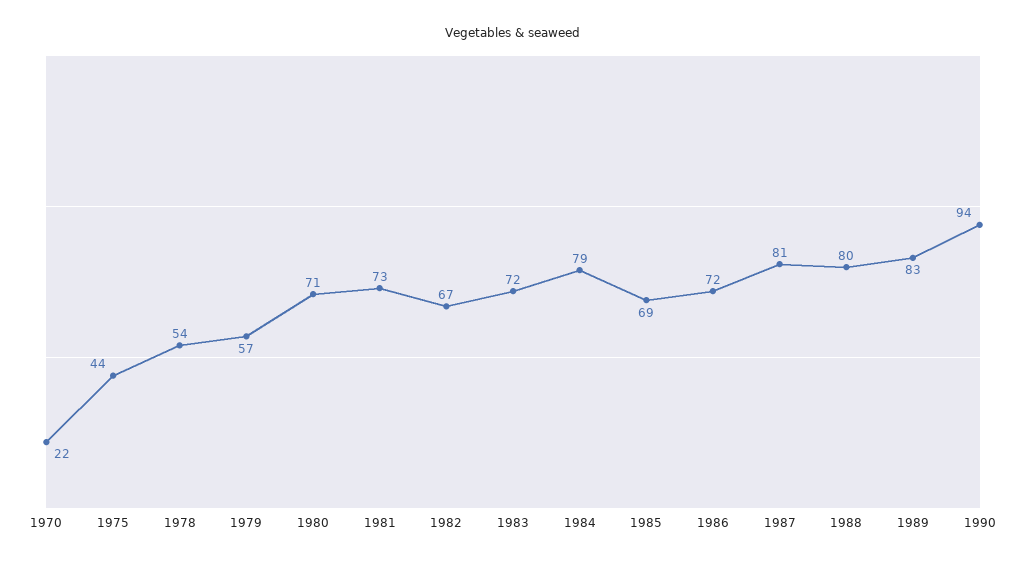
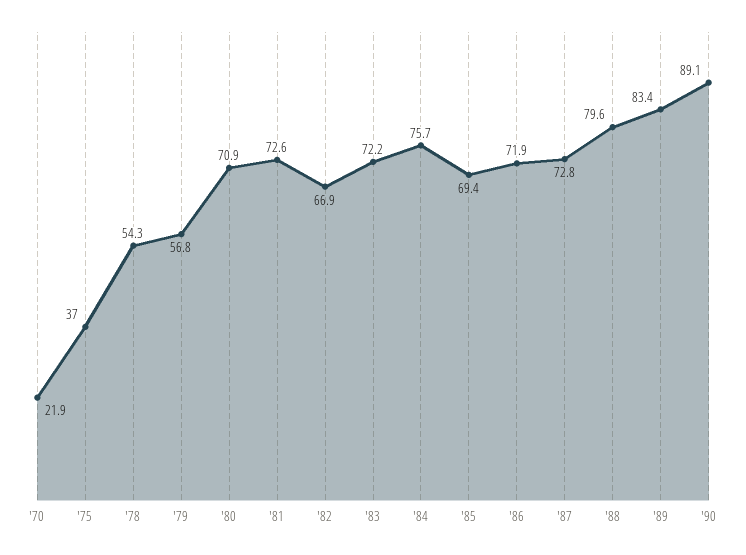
1975: 44 -> 37
1984: 79 -> 75.7
1987: 81 -> 72.8
1990: 94 -> 89.1

